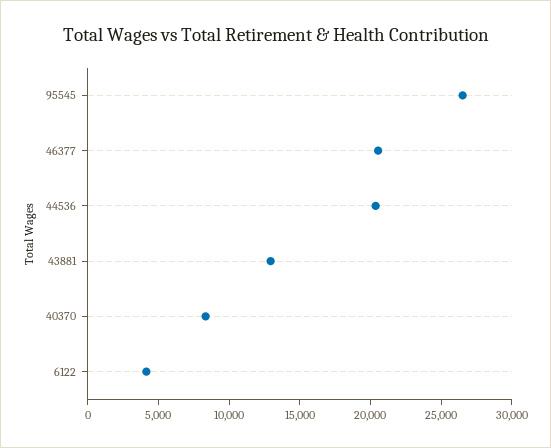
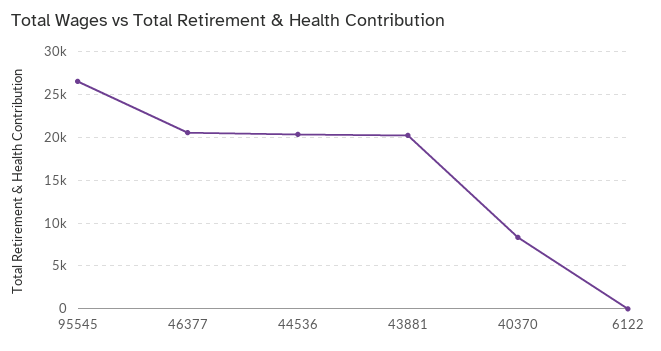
43881: 13000 -> 20000
6122: 4000 -> 0

